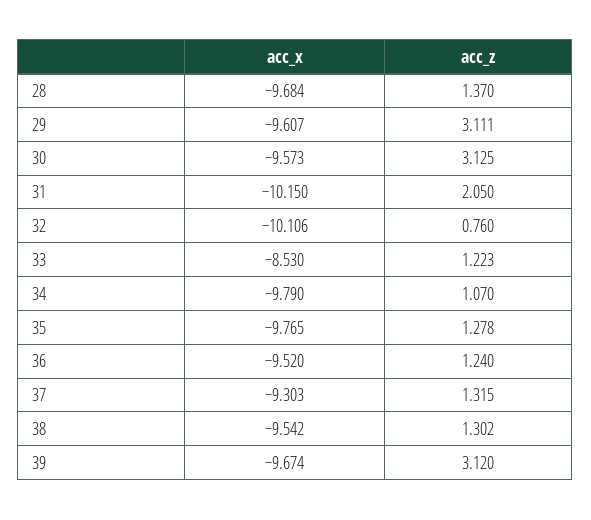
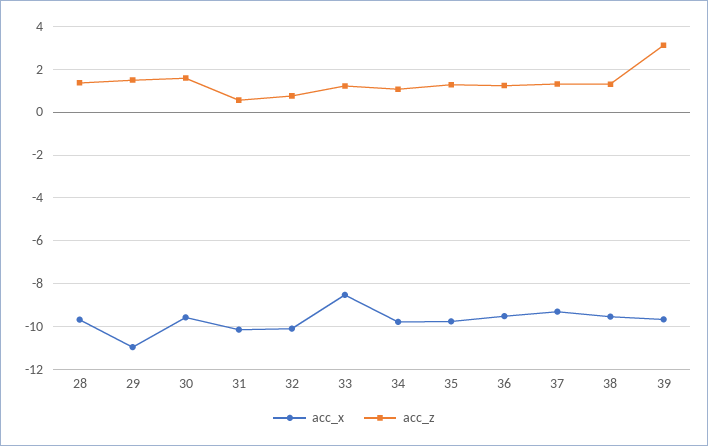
acc_x, 29: -9.607 -> -11
acc_z, 29: 3.111 -> 1.5
acc_z, 30: 3.125 -> 1.5
acc_z, 31: 2.05 -> 0.5

